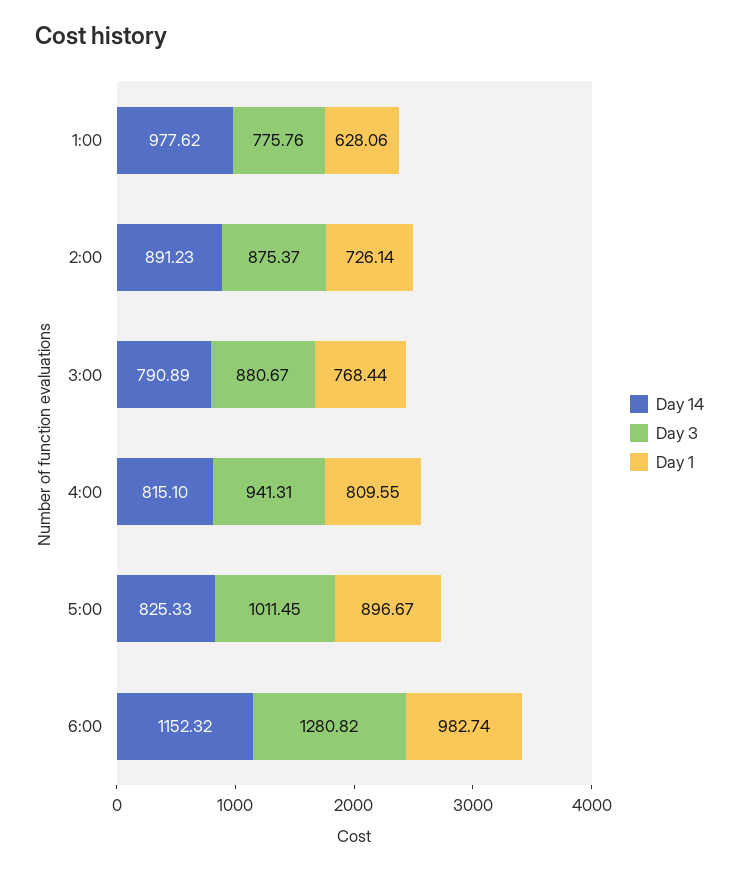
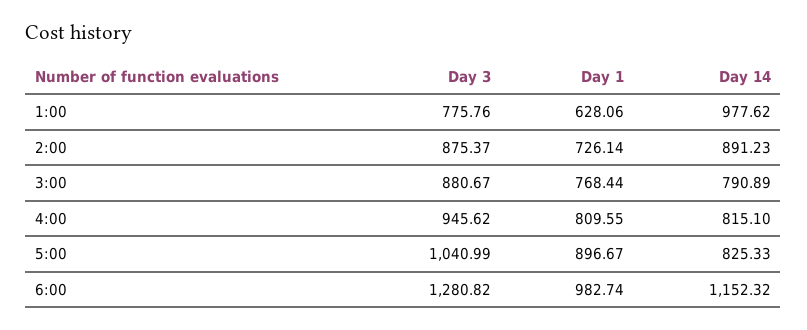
Day 3, 4:00: 941.31 -> 945.62
Day 3, 5:00: 1011.45 -> 1040.99

